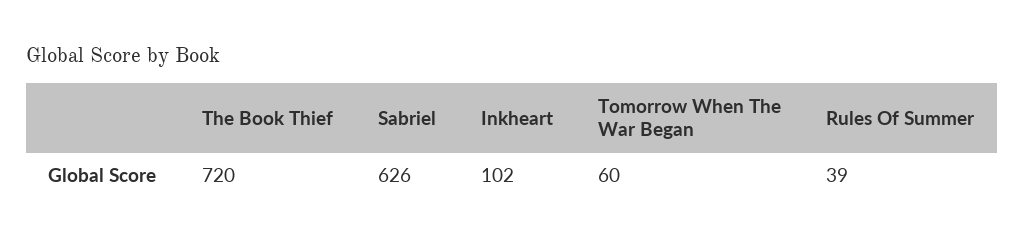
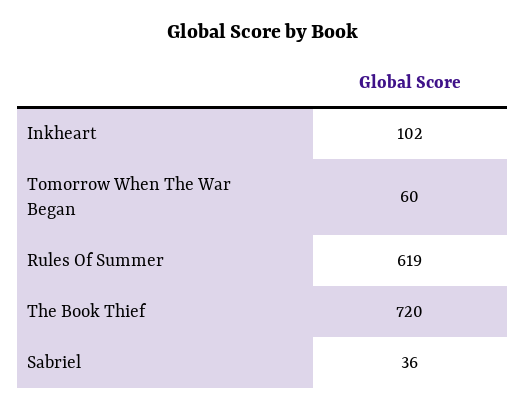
Sabriel: 626 -> 36
Rules Of Summer: 39 -> 619

